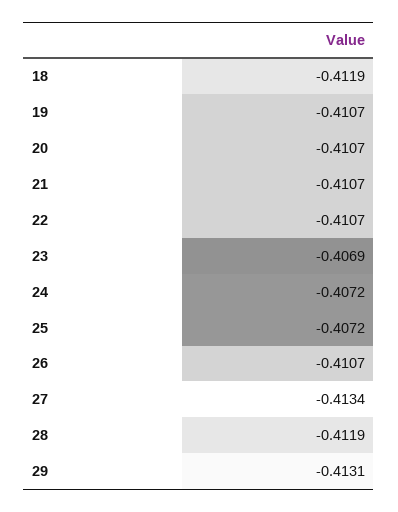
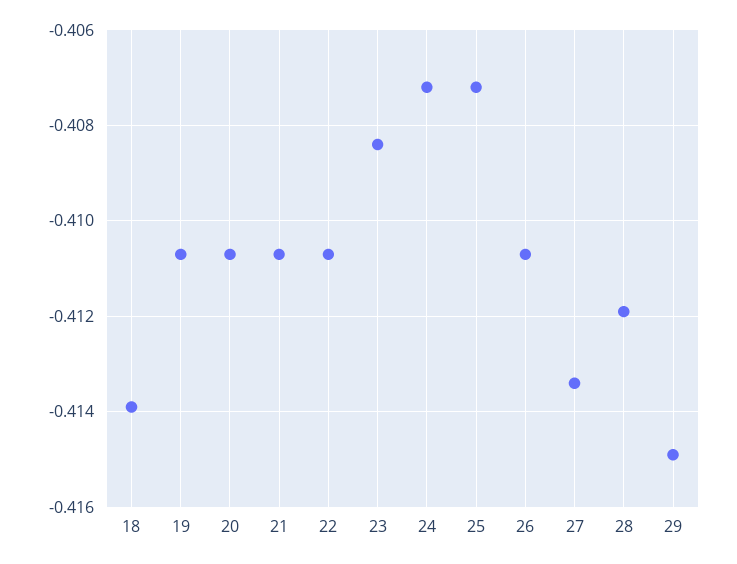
18: -0.4119 -> -0.414
23: -0.4069 -> -0.4085
29: -0.4131 -> -0.415

